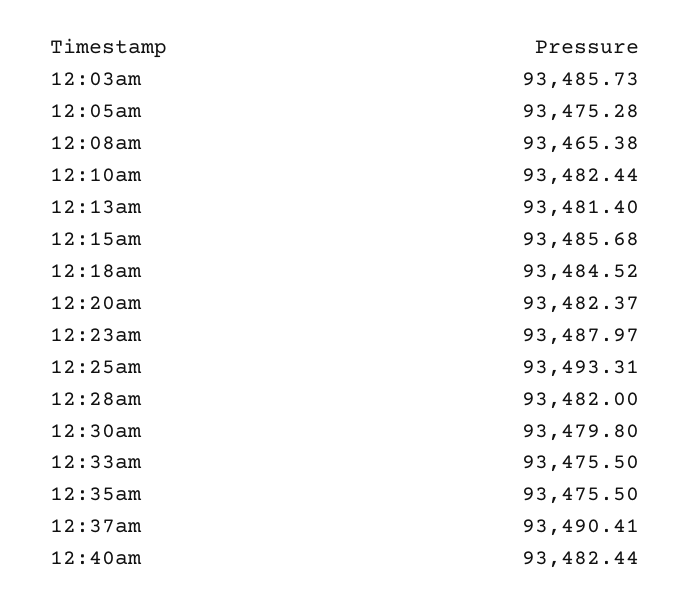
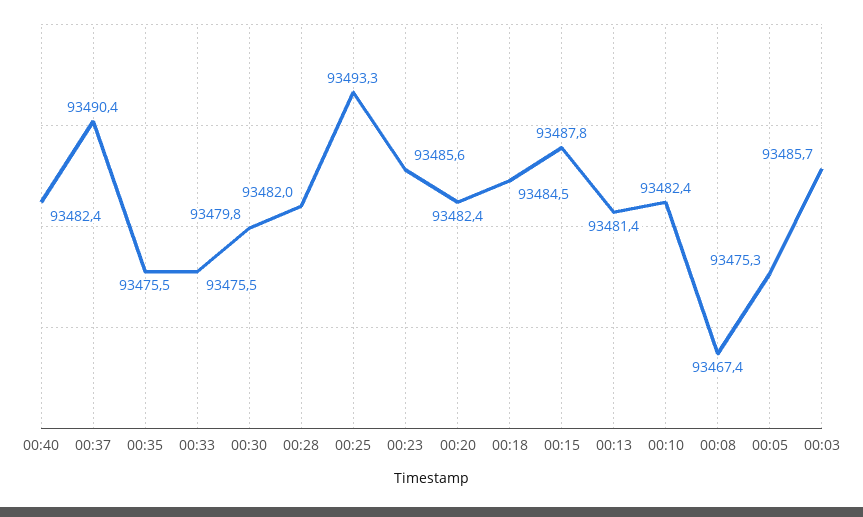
12:08am: 93465.38 -> 93467.4
12:15am: 93485.68 -> 93487.8
12:23am: 93487.97 -> 93485.6

